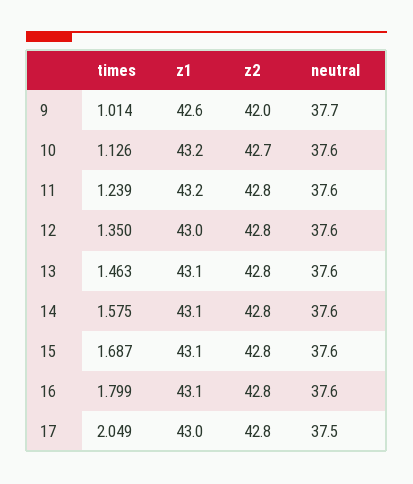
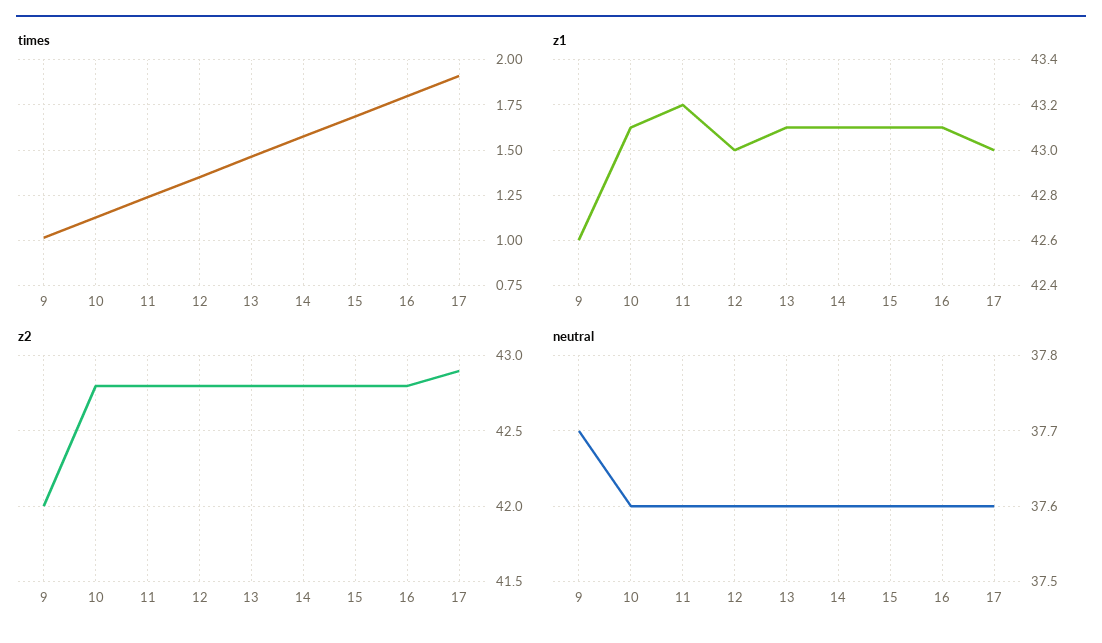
z1, 10: 43.2 -> 43.1
z2, 10: 42.7 -> 42.8
times, 17: 2.049 -> 1.9
z2, 17: 42.8 -> 42.9
neutral, 17: 37.5 -> 37.6

